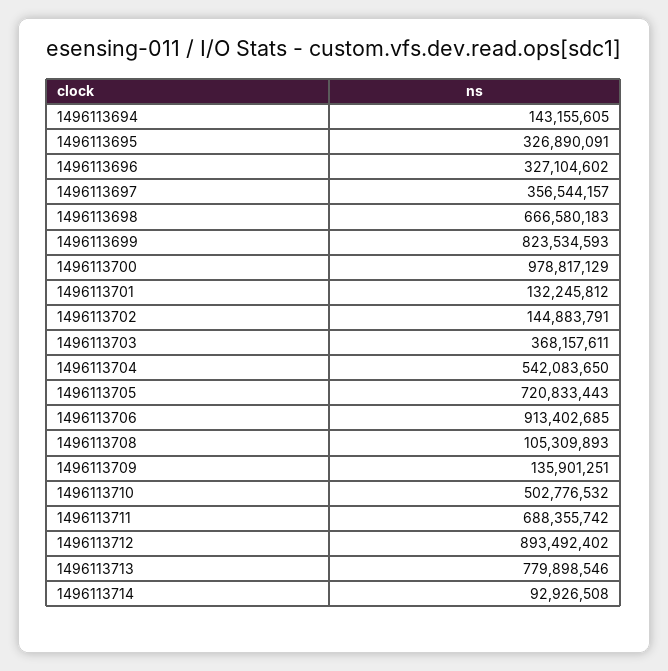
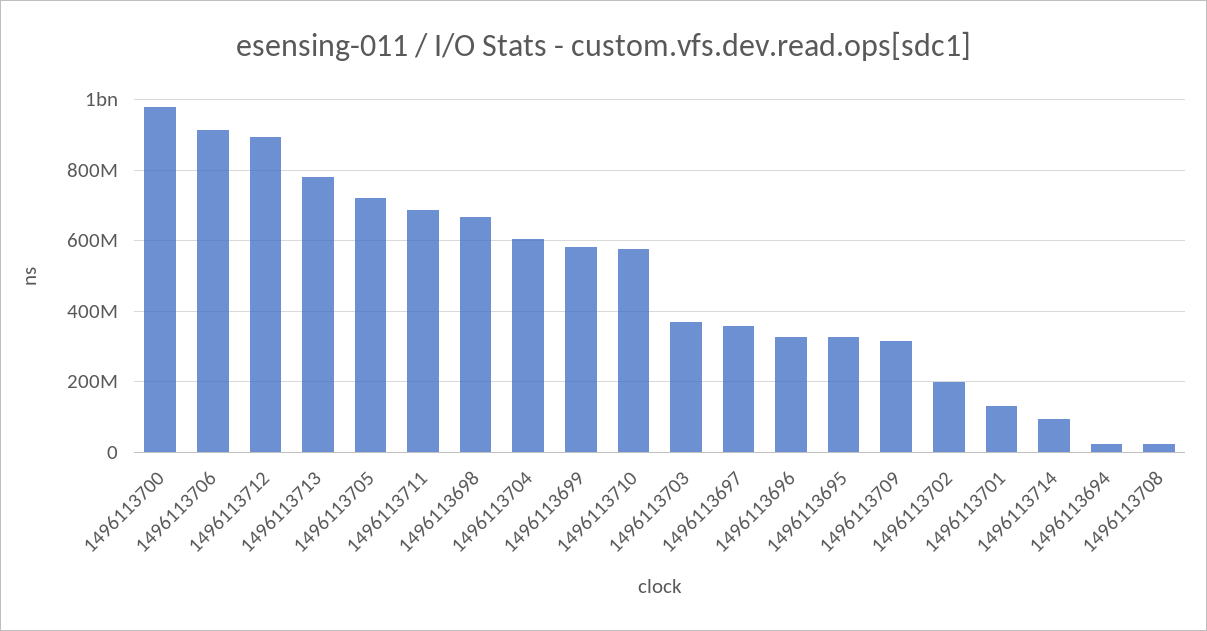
1496113694: 143155605 -> 20000000
1496113699: 823534593 -> 580000000
1496113702: 144883791 -> 200000000
1496113704: 542083650 -> 600000000
1496113708: 105309893 -> 20000000
1496113709: 135901251 -> 320000000
1496113710: 502776532 -> 580000000

